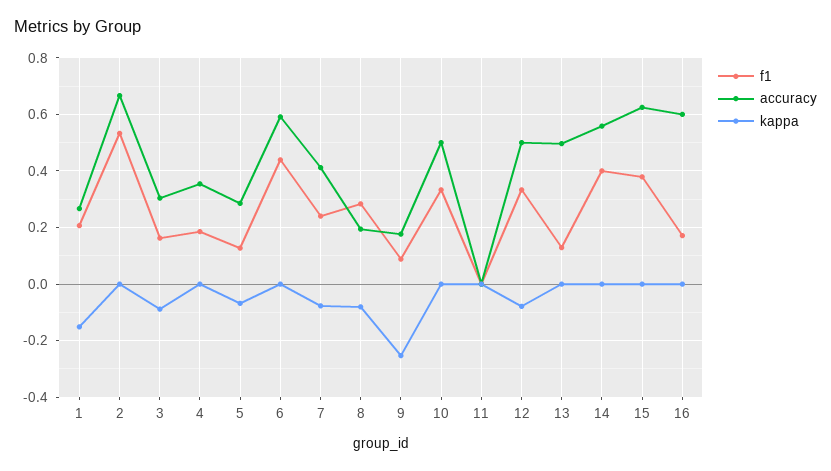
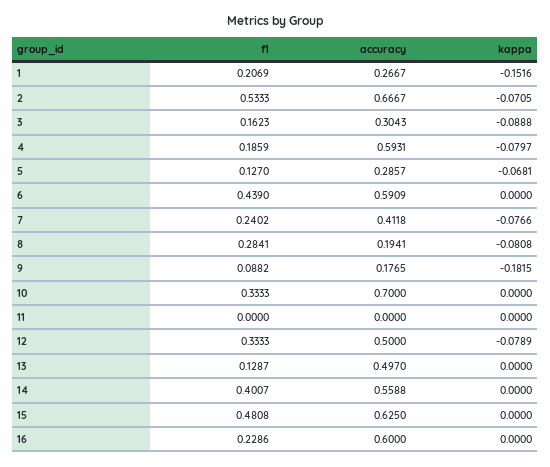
kappa, 2: 0 -> -0.0705
accuracy, 4: 0.35 -> 0.5931
kappa, 4: 0 -> -0.0797
kappa, 9: -0.25 -> -0.1815
accuracy, 10: 0.5 -> 0.7
f1, 15: 0.375 -> 0.4808
f1, 16: 0.175 -> 0.2286

